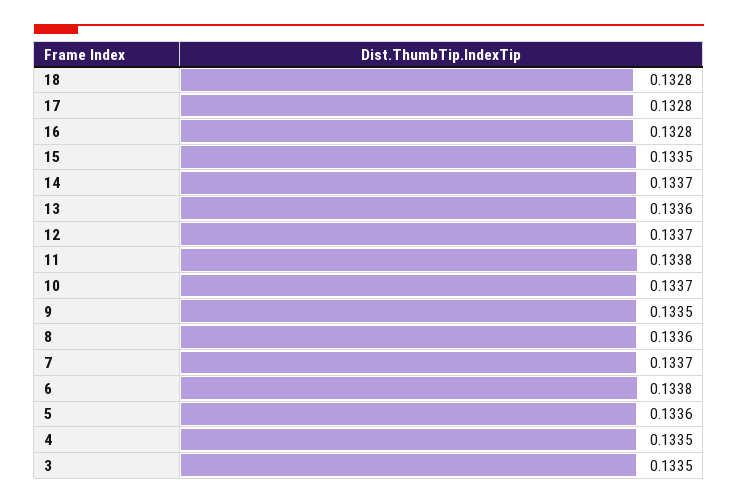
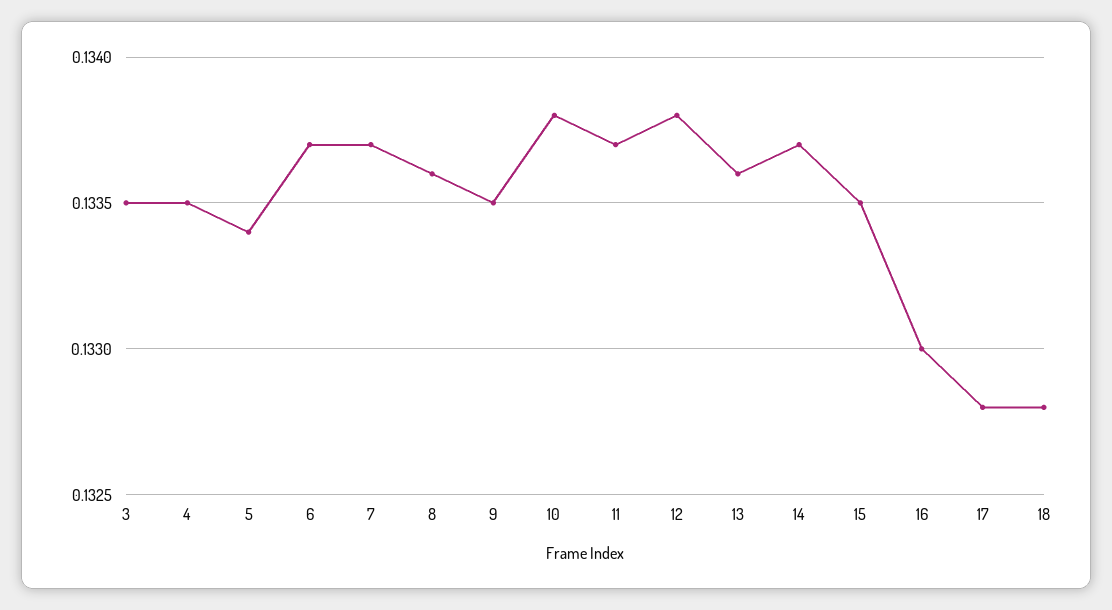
16: 0.1328 -> 0.133
12: 0.1337 -> 0.1338
11: 0.1338 -> 0.1337
10: 0.1337 -> 0.1338
6: 0.1338 -> 0.1337
5: 0.1336 -> 0.1334

